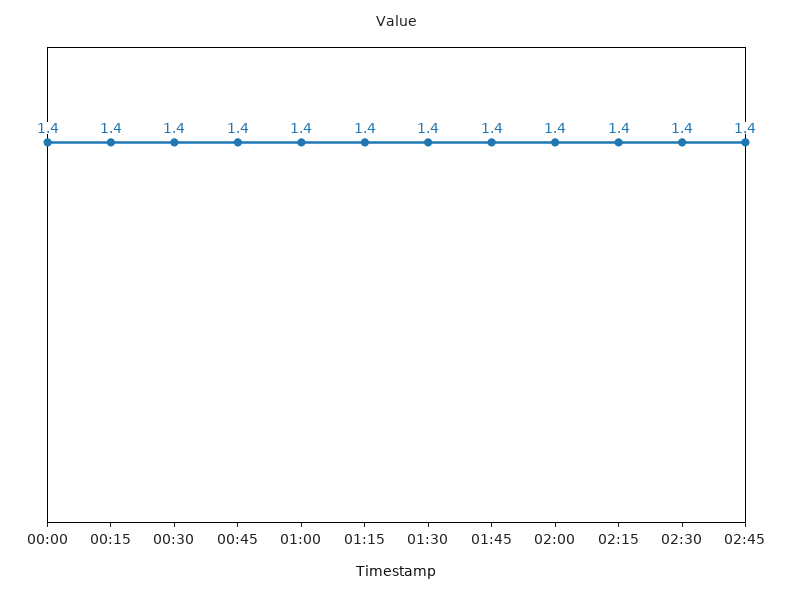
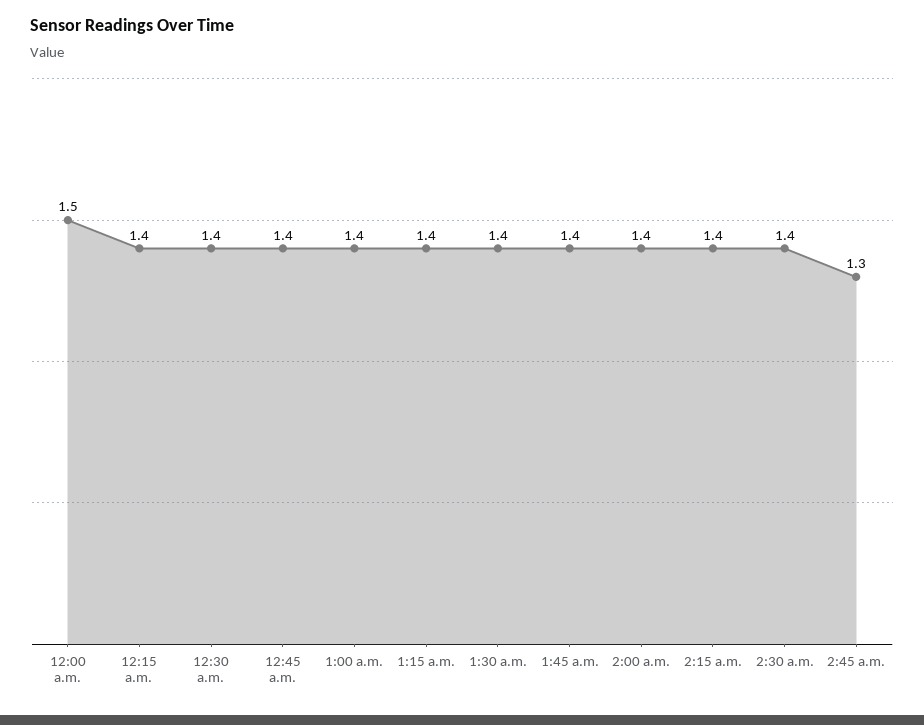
00:00: 1.4 -> 1.5
02:45: 1.4 -> 1.3

